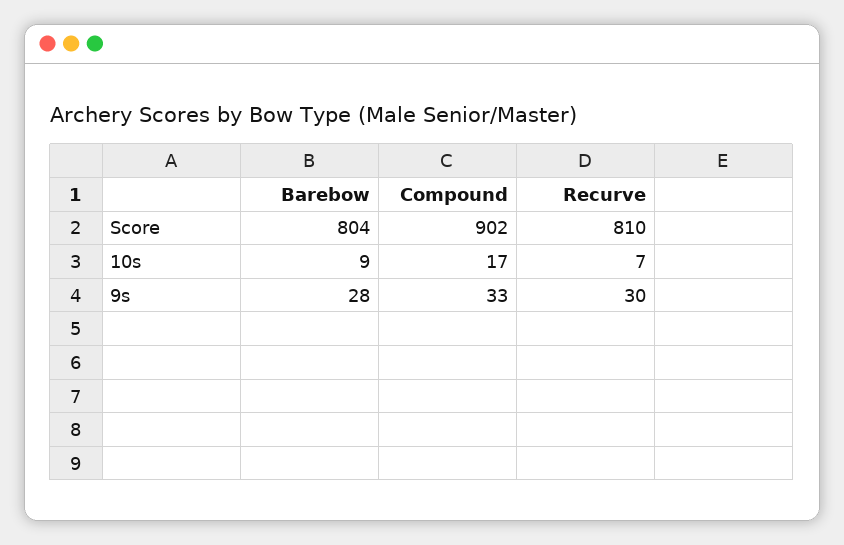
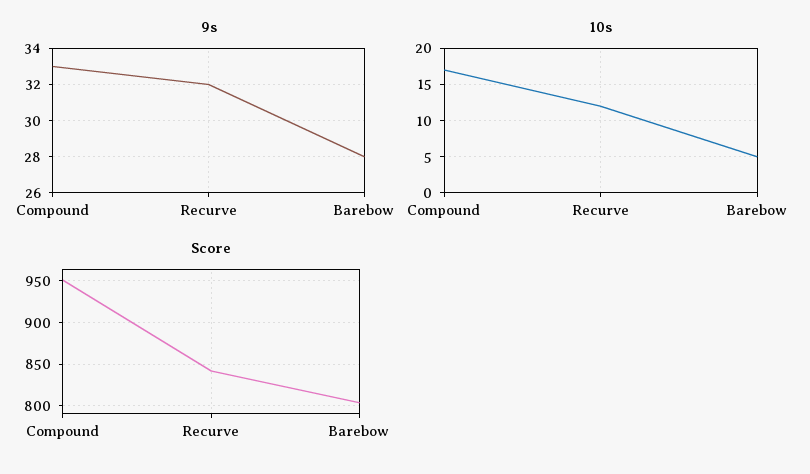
Score, Compound: 902 -> 950
Score, Recurve: 810 -> 840
10s, Barebow: 9 -> 5
10s, Recurve: 7 -> 12
9s, Recurve: 30 -> 32

